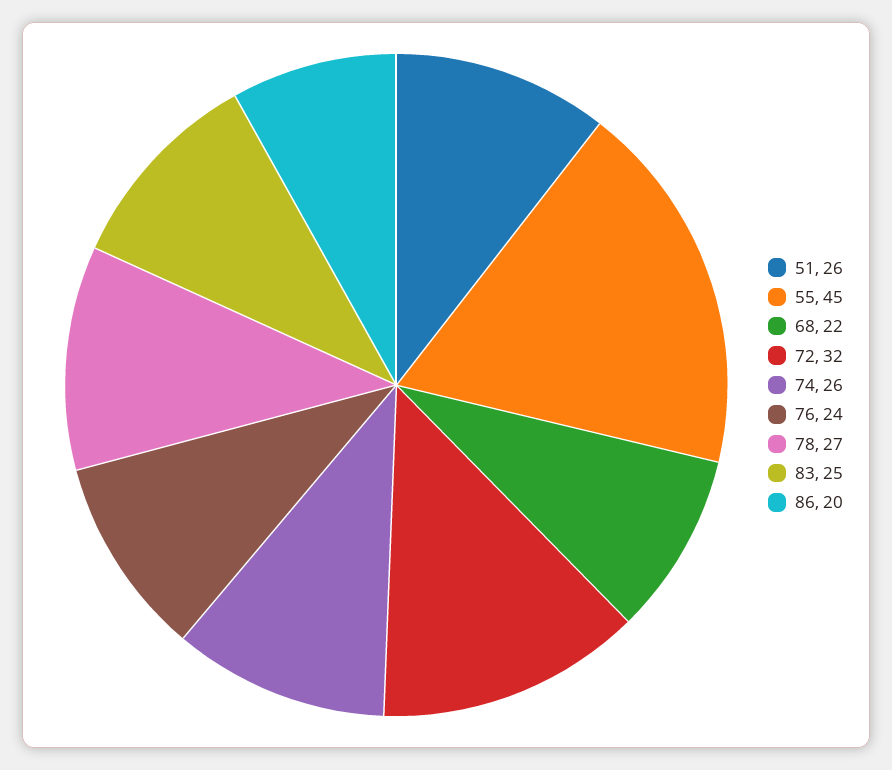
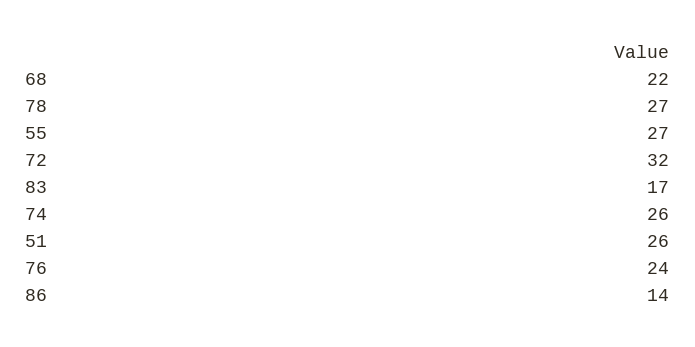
55: 45 -> 27
83: 25 -> 17
86: 20 -> 14

